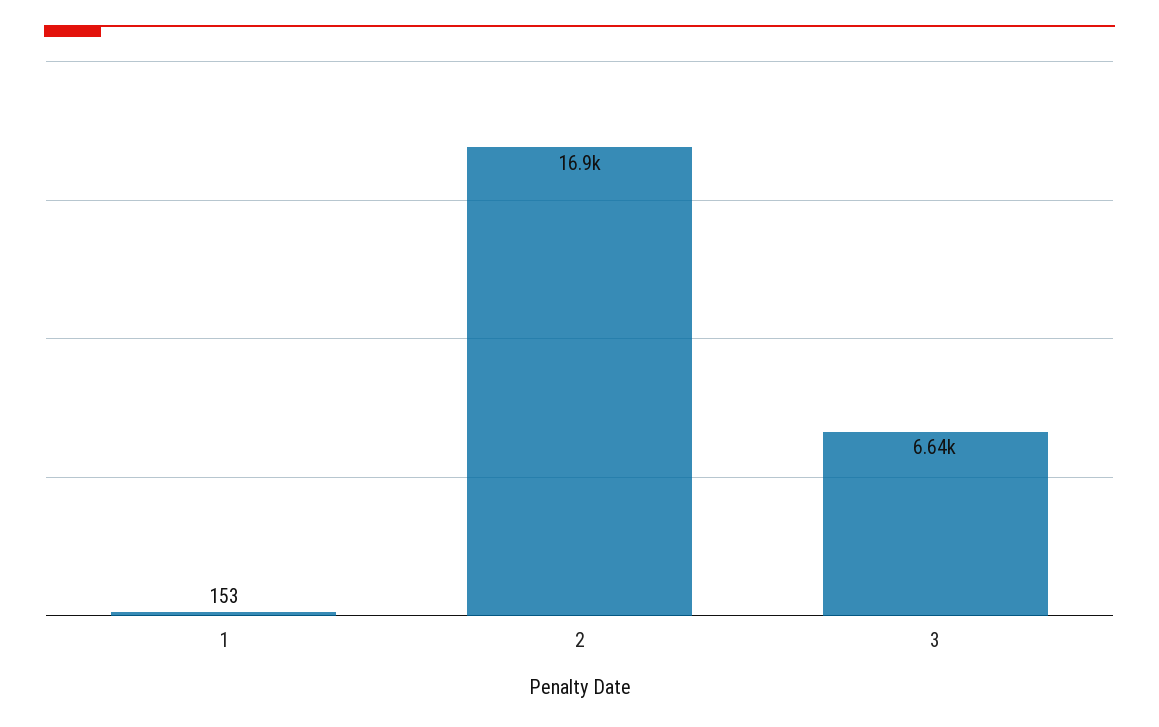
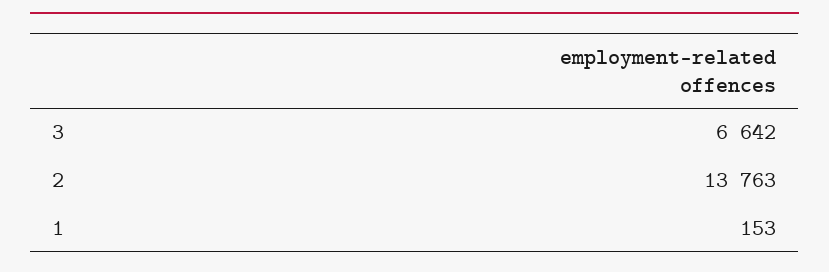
2: 16900 -> 13763

